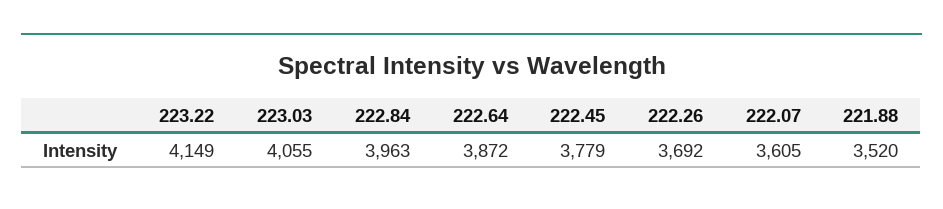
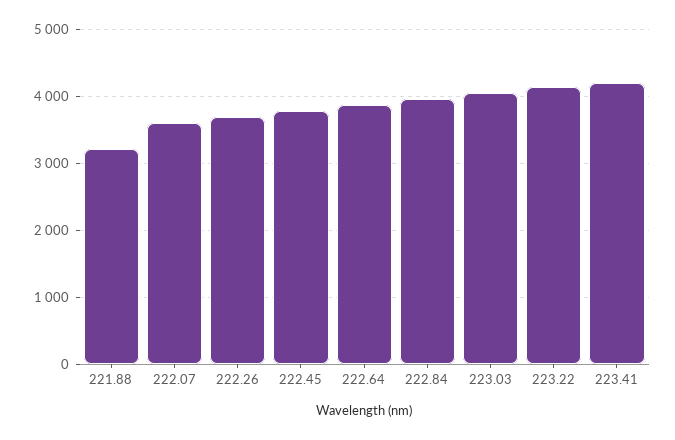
221.88: 3520 -> 3200
223.41: none -> 4200

